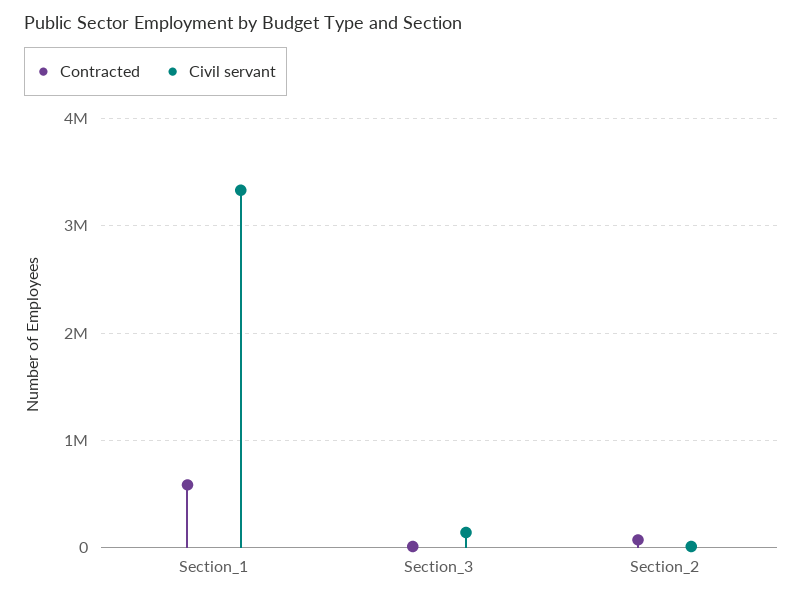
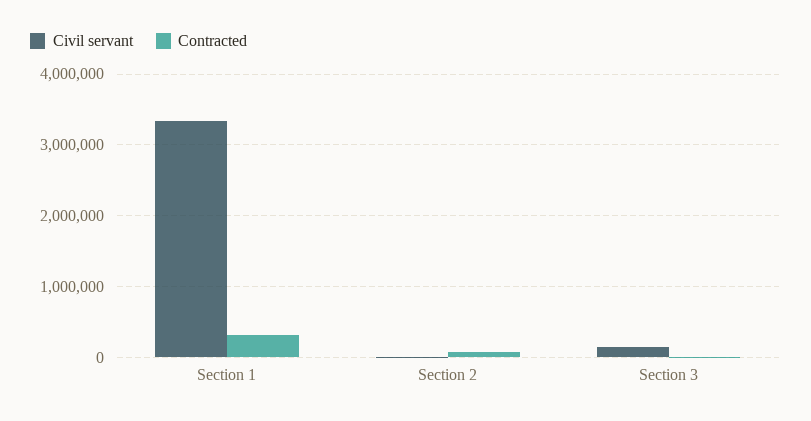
Contracted, Section_1: 600000 -> 300000

